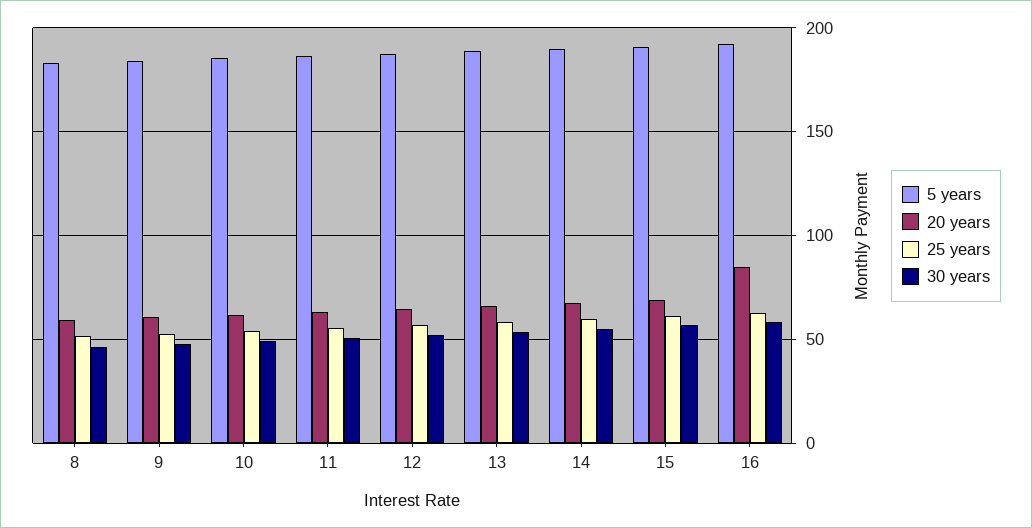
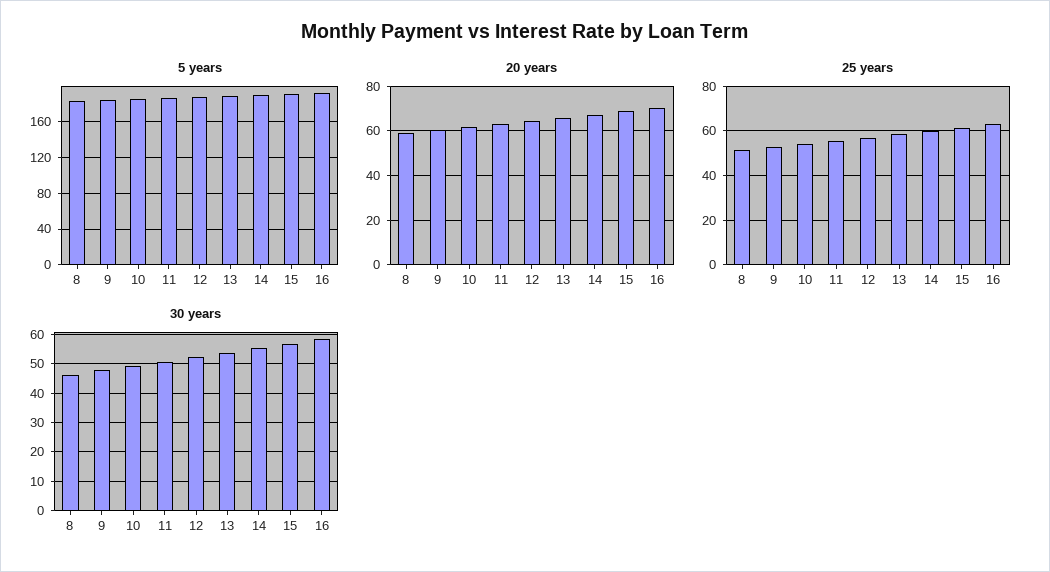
20 years, 16: 85 -> 70

